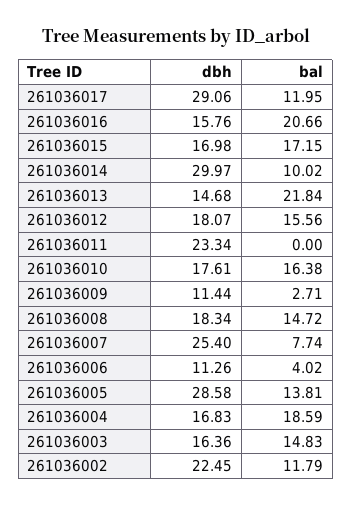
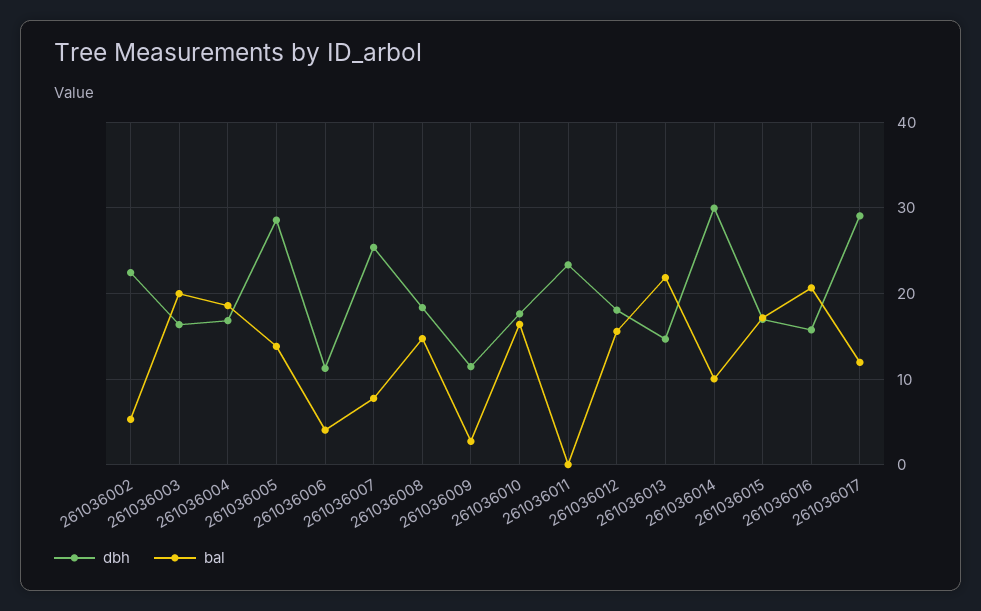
bal, 261036003: 14.83 -> 20
bal, 261036002: 11.79 -> 5

